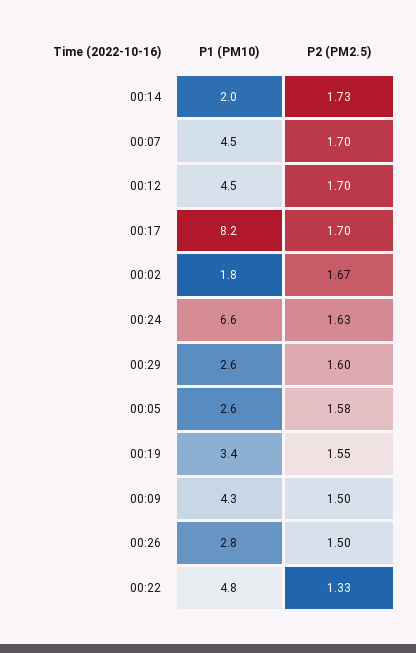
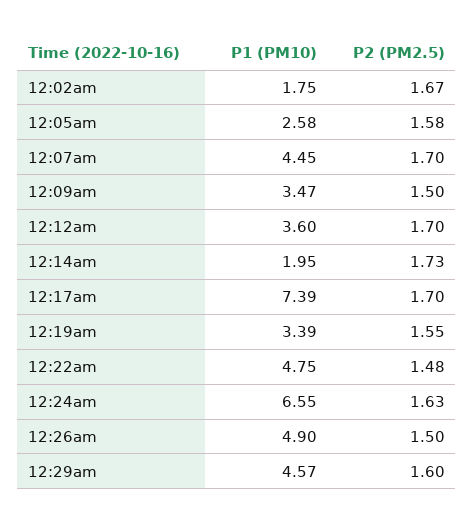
P1 (PM10), 00:12: 4.5 -> 3.6
P1 (PM10), 00:17: 8.2 -> 7.39
P1 (PM10), 00:29: 2.6 -> 4.57
P1 (PM10), 00:09: 4.3 -> 3.47
P1 (PM10), 00:26: 2.8 -> 4.9
P2 (PM2.5), 00:22: 1.33 -> 1.48

